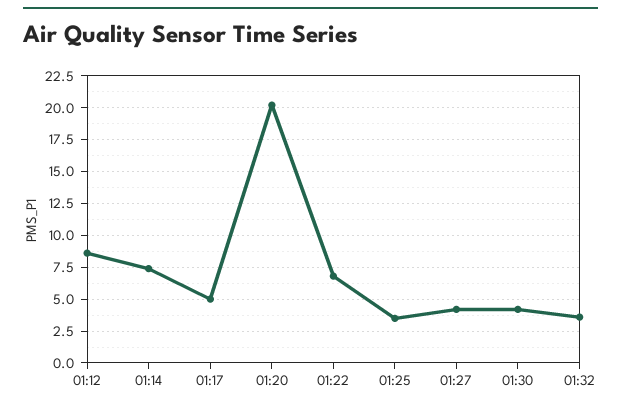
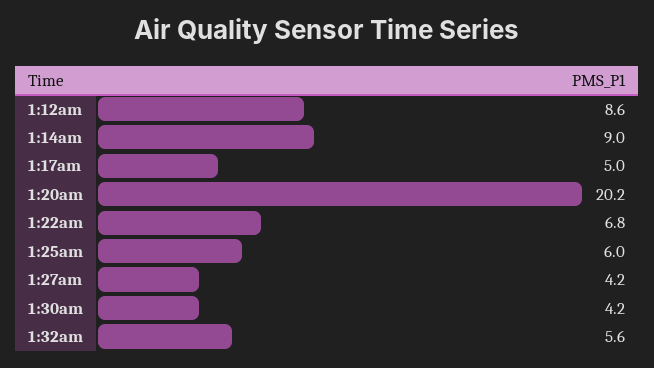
01:14: 7.5 -> 9
01:25: 3.5 -> 6
01:32: 3.5 -> 5.6

